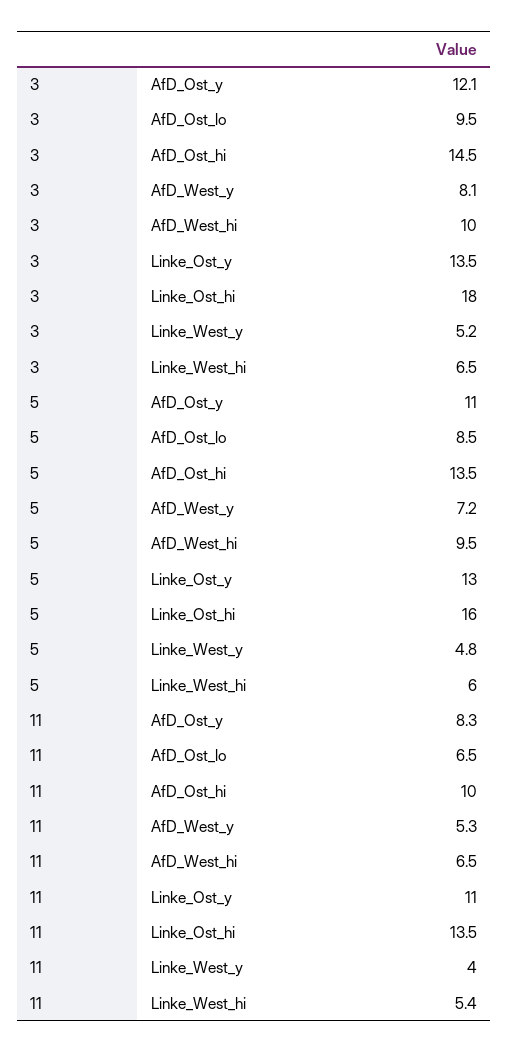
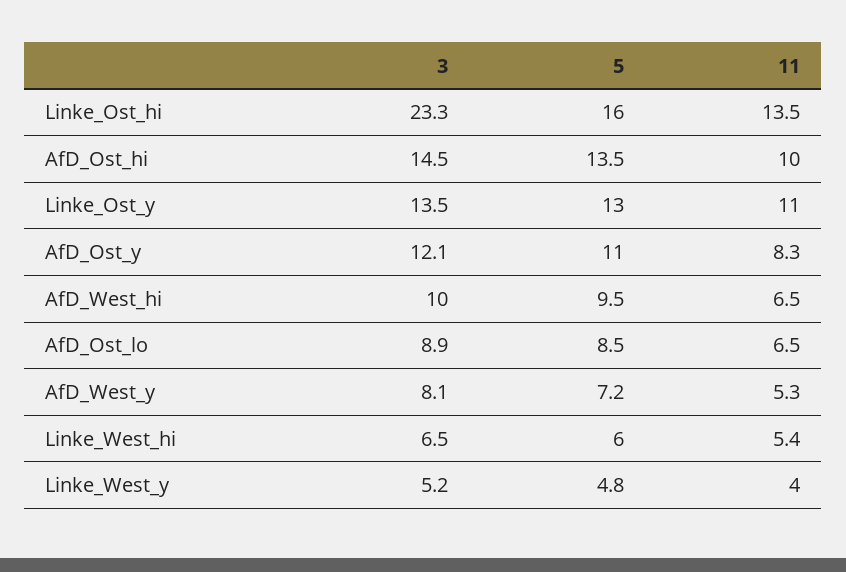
3, AfD_Ost_lo: 9.5 -> 8.9
3, Linke_Ost_hi: 18 -> 23.3

